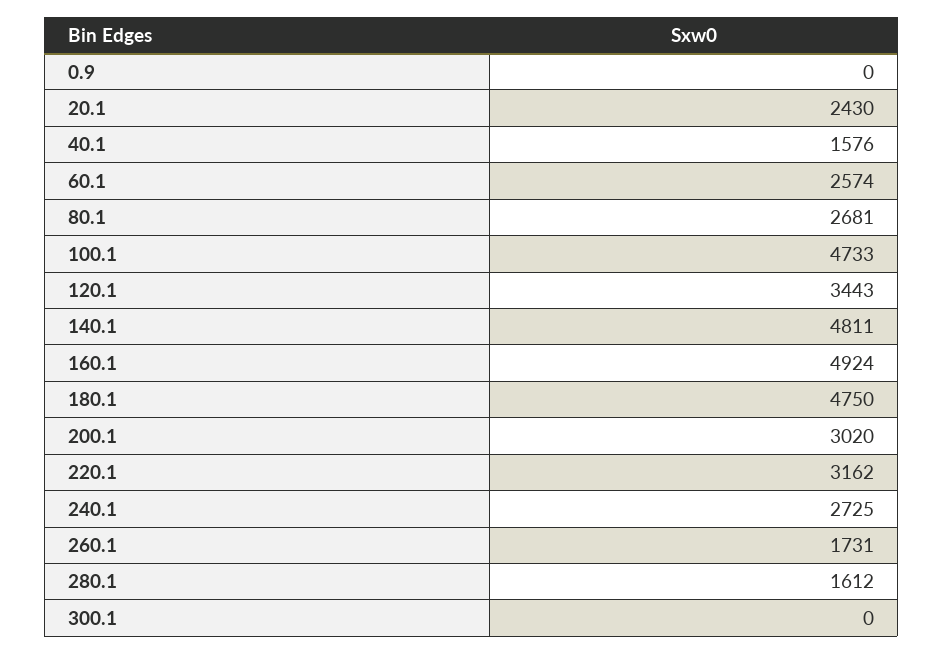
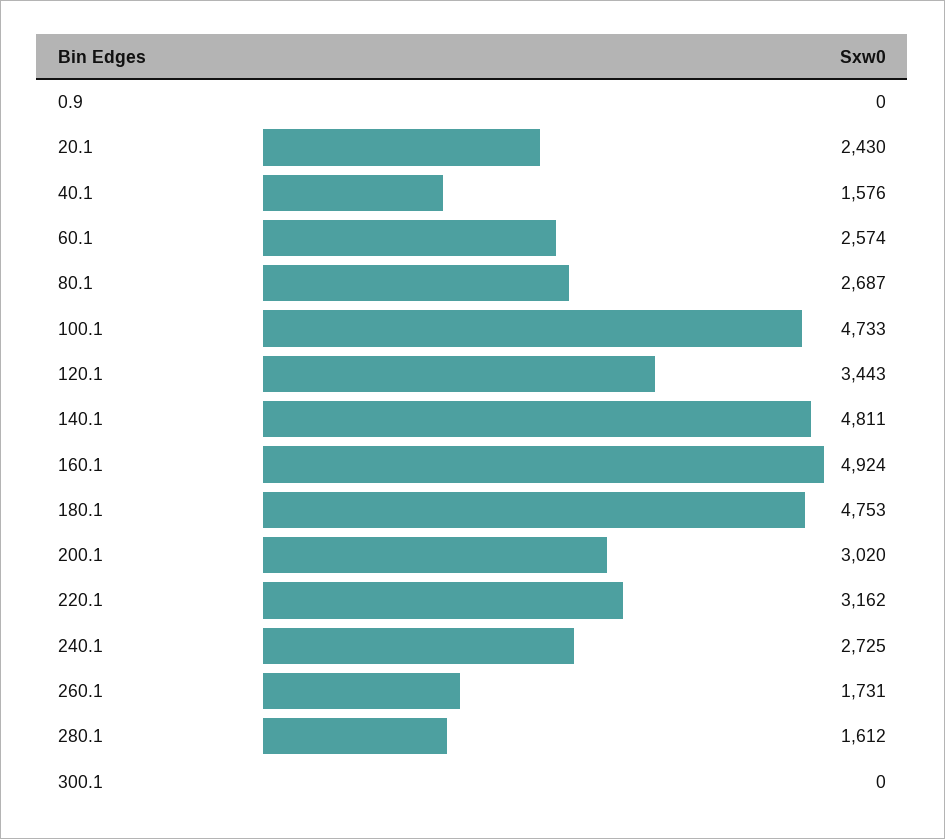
80.1: 2681 -> 2687
180.1: 4750 -> 4753

